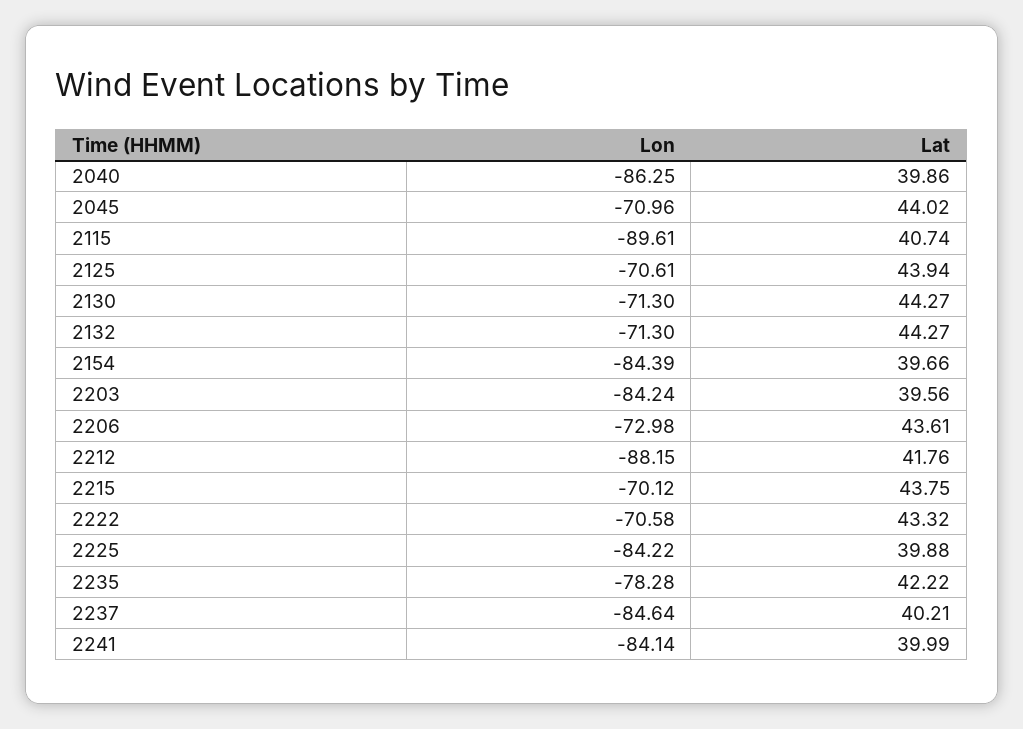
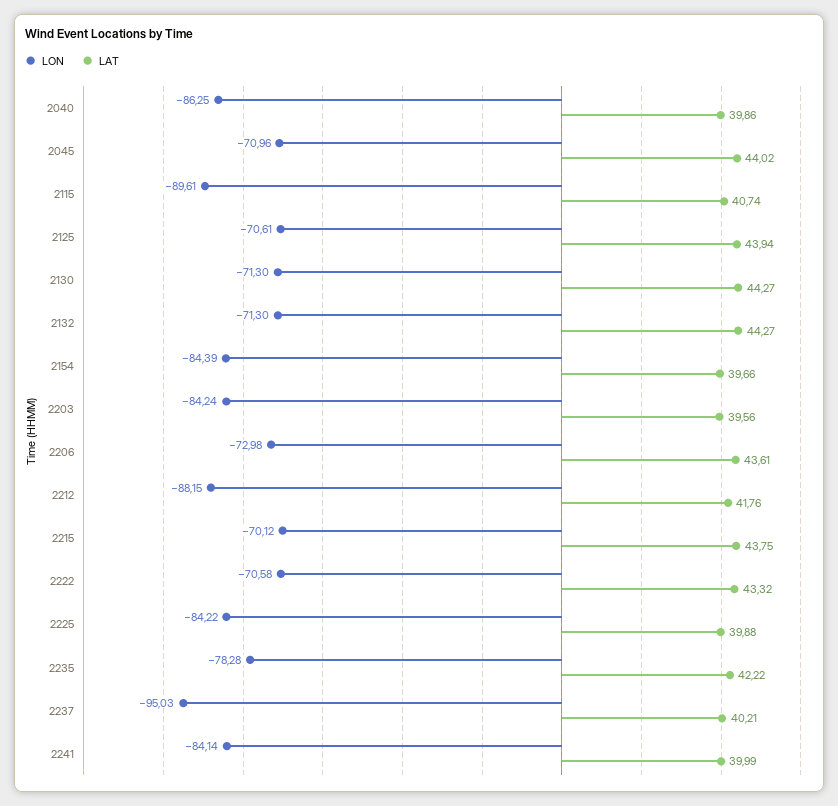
Lon, 2237: -84.64 -> -95.03

